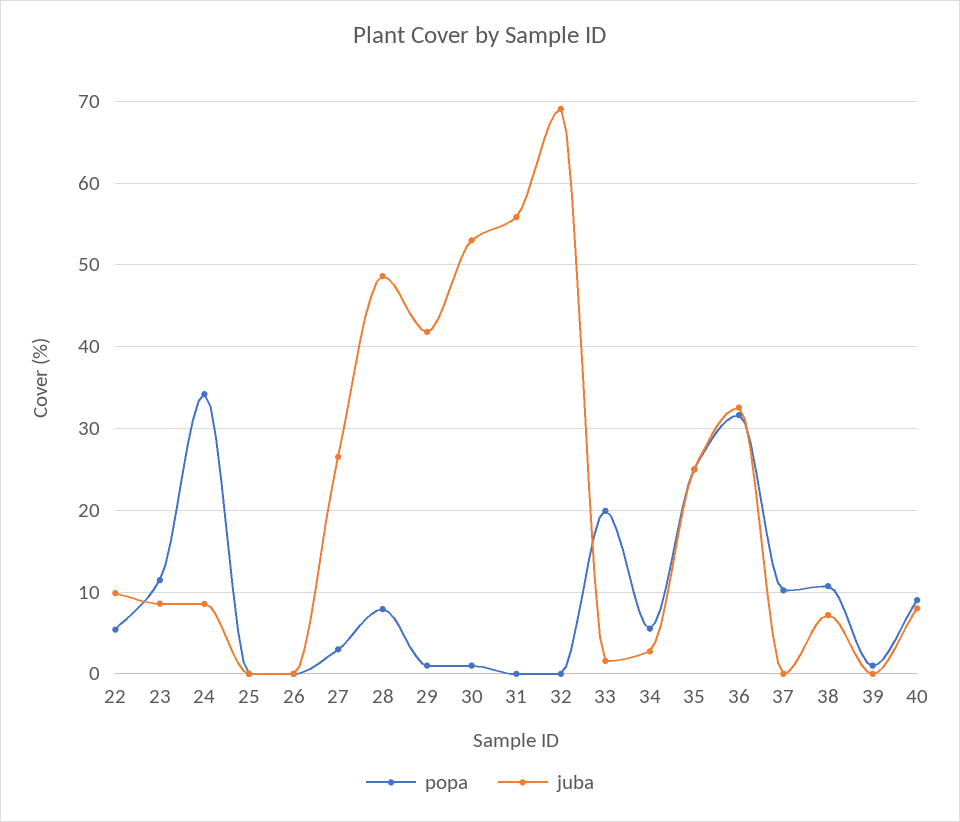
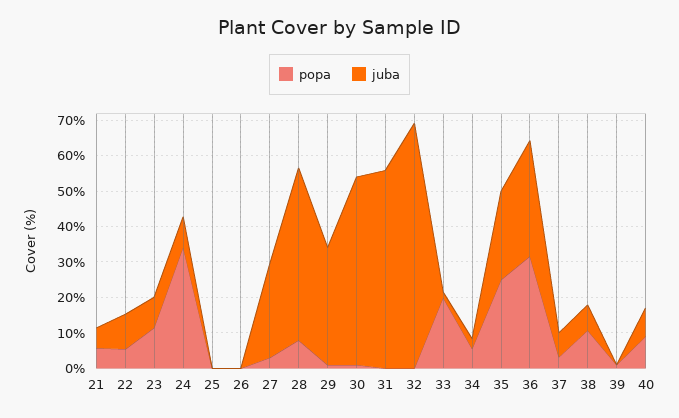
juba, 29: 42 -> 32.5
popa, 37: 10 -> 2.5
juba, 37: 0 -> 7.5
popa, 21: none -> 5
juba, 21: none -> 5

